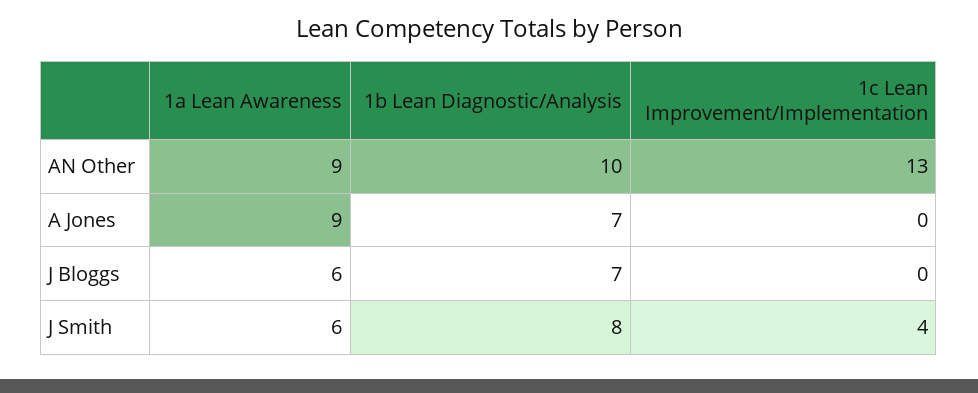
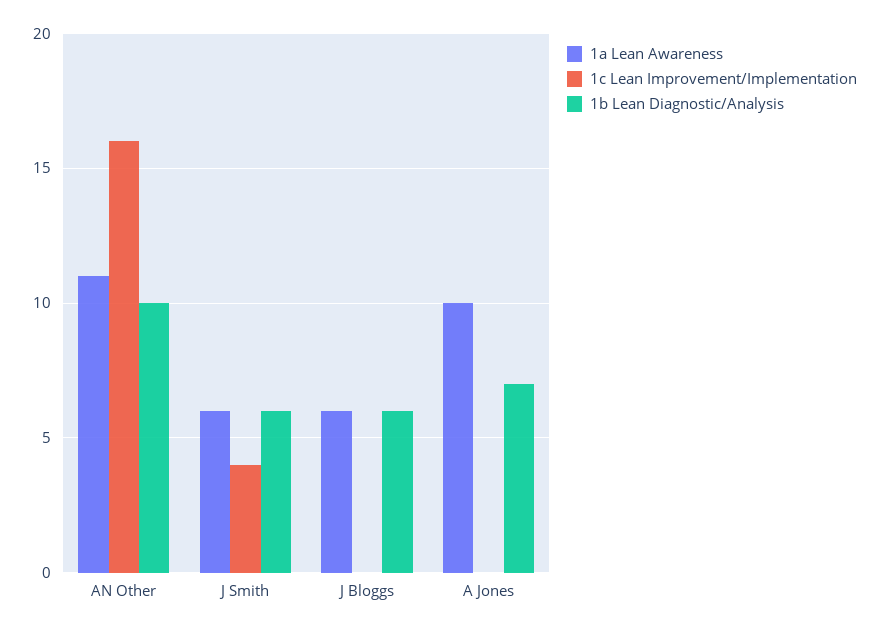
1a Lean Awareness, AN Other: 9 -> 11
1c Lean Improvement/Implementation, AN Other: 13 -> 16
1a Lean Awareness, A Jones: 9 -> 10
1b Lean Diagnostic/Analysis, J Bloggs: 7 -> 6
1b Lean Diagnostic/Analysis, J Smith: 8 -> 6

